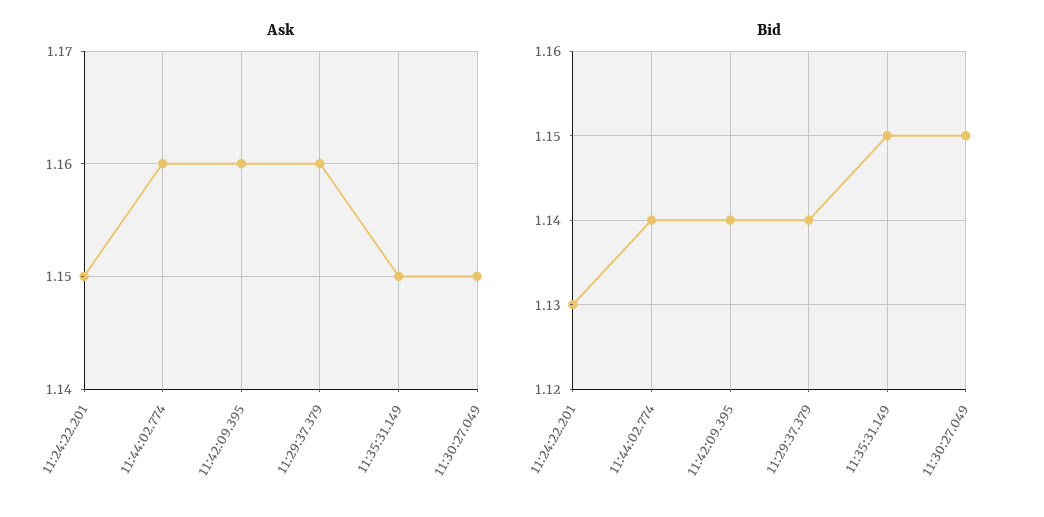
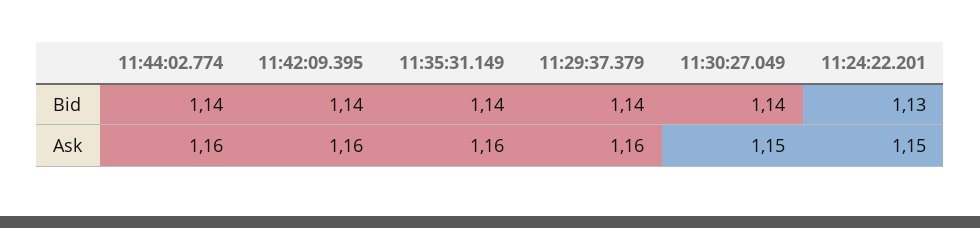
Ask, 11:35:31.149: 1.15 -> 1.16
Bid, 11:35:31.149: 1.15 -> 1.14
Bid, 11:30:27.049: 1.15 -> 1.14

